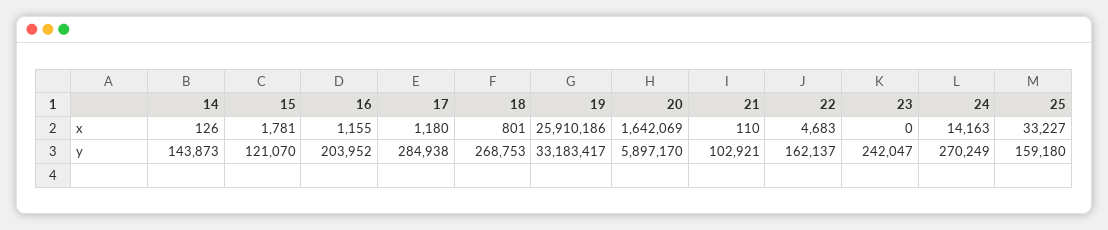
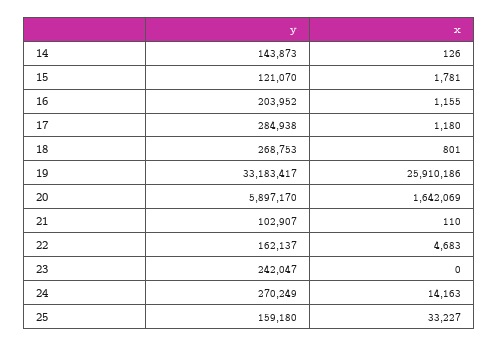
21, y: 102921 -> 102907

